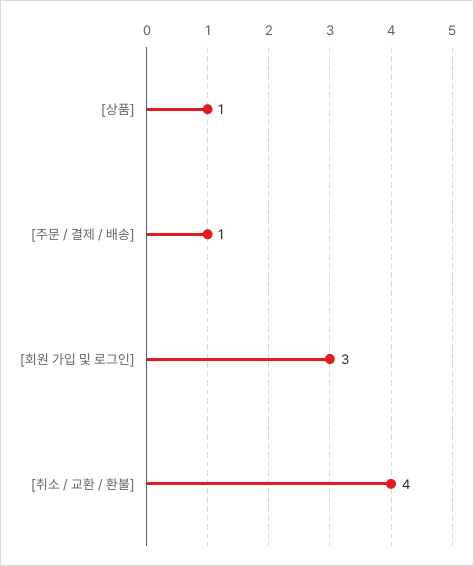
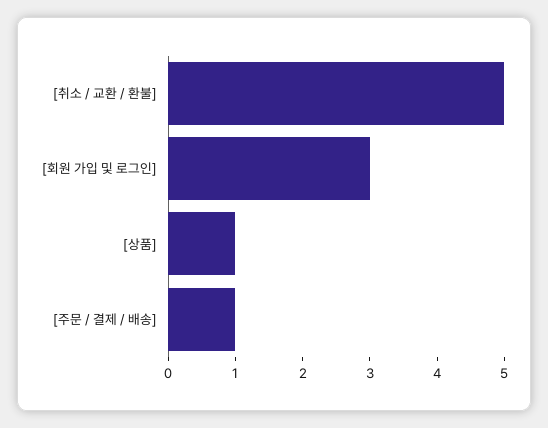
[취소 / 교환 / 환불]: 4 -> 5

